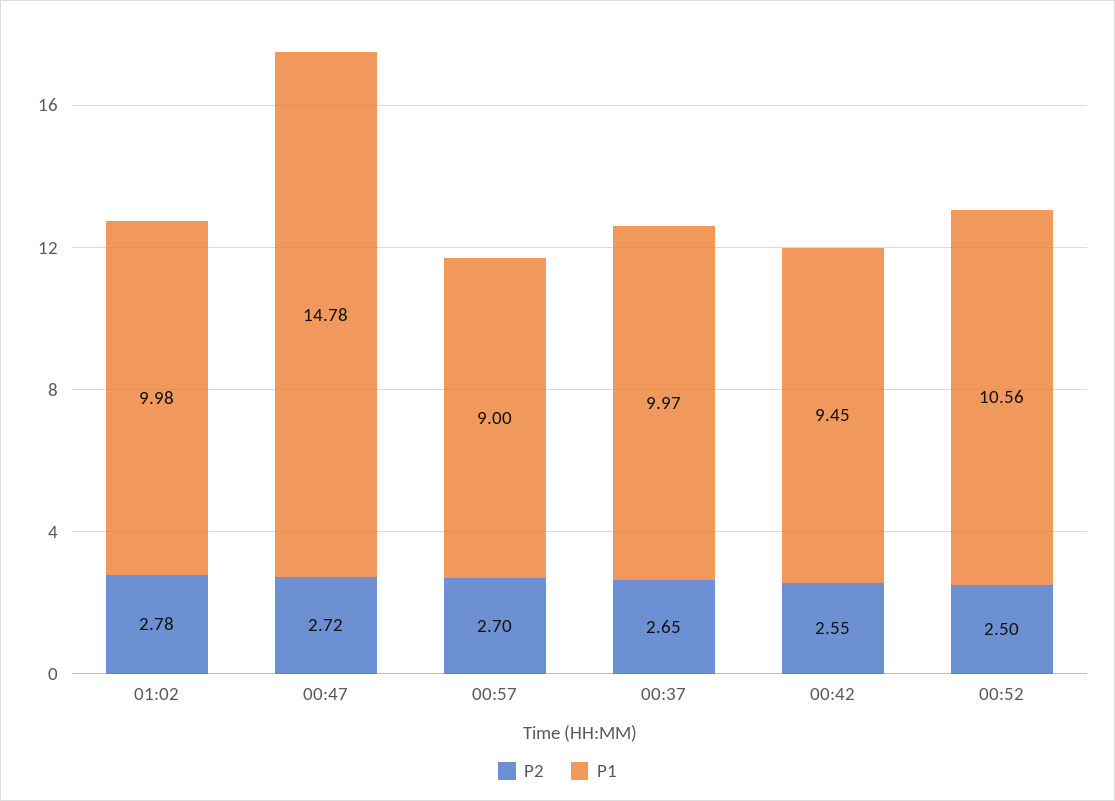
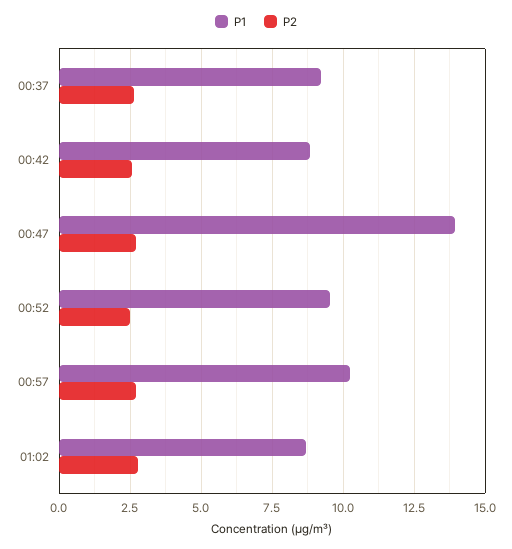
P1, 01:02: 9.98 -> 8.75
P1, 00:47: 14.78 -> 14
P1, 00:57: 9 -> 10.25
P1, 00:37: 9.97 -> 9.25
P1, 00:42: 9.45 -> 8.75
P1, 00:52: 10.56 -> 9.5

